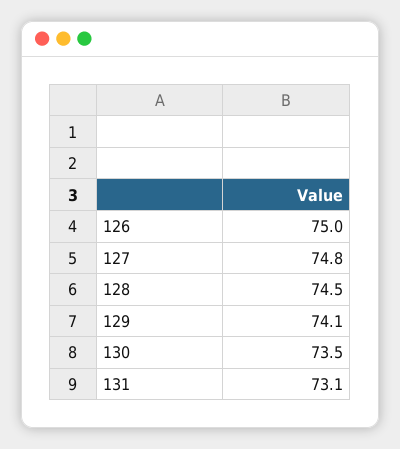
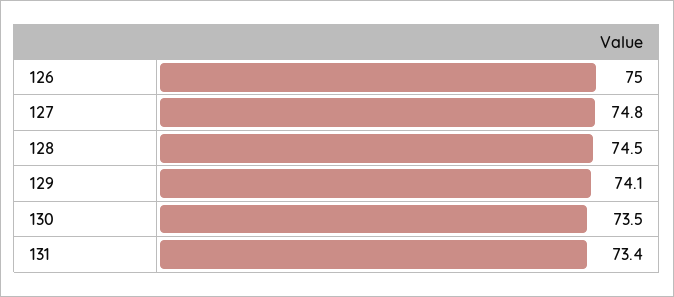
131: 73.1 -> 73.4

